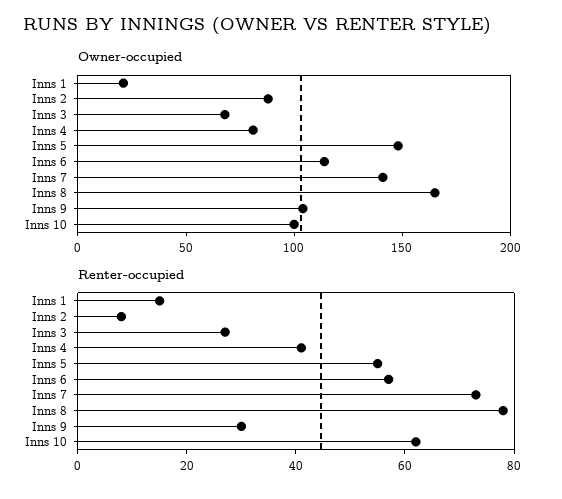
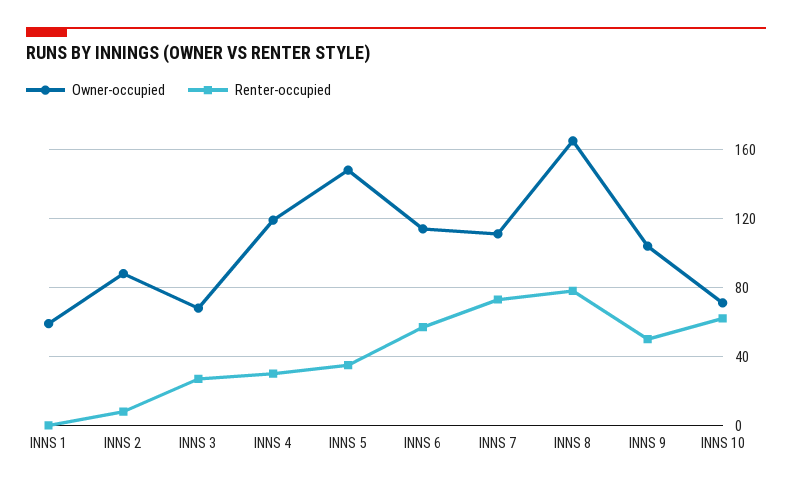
Owner-occupied, Inns 1: 20 -> 60
Owner-occupied, Inns 4: 80 -> 120
Owner-occupied, Inns 7: 140 -> 110
Owner-occupied, Inns 10: 100 -> 70
Renter-occupied, Inns 1: 15 -> 0
Renter-occupied, Inns 4: 40 -> 30
Renter-occupied, Inns 5: 55 -> 35
Renter-occupied, Inns 9: 30 -> 50

